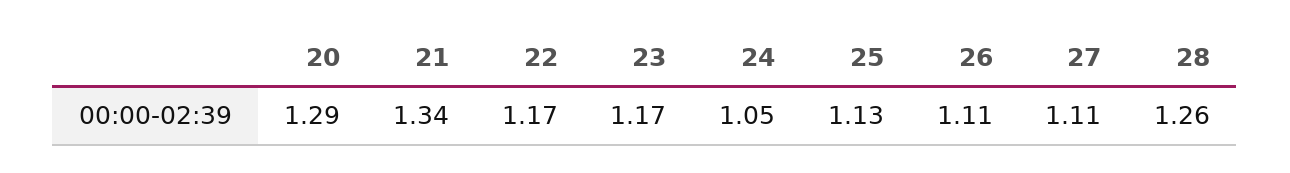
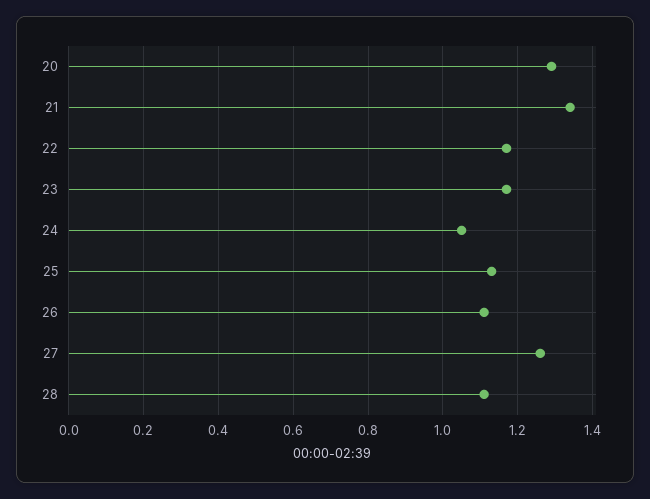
27: 1.11 -> 1.25
28: 1.26 -> 1.1

